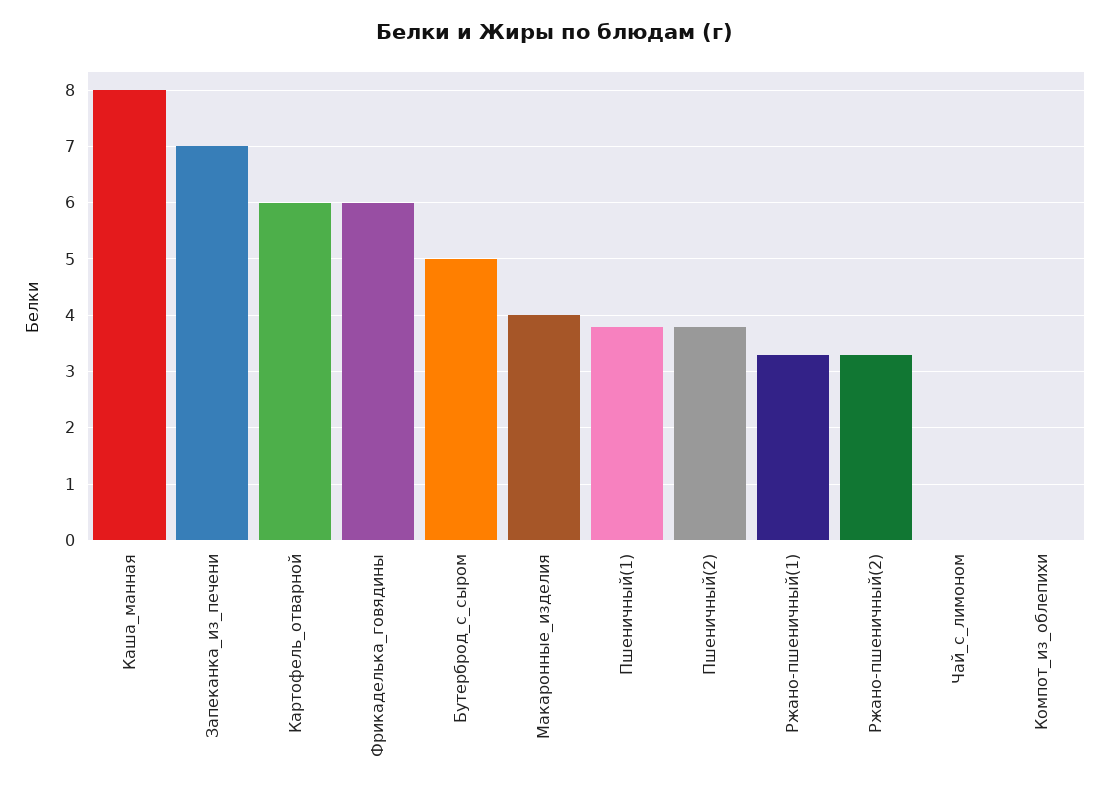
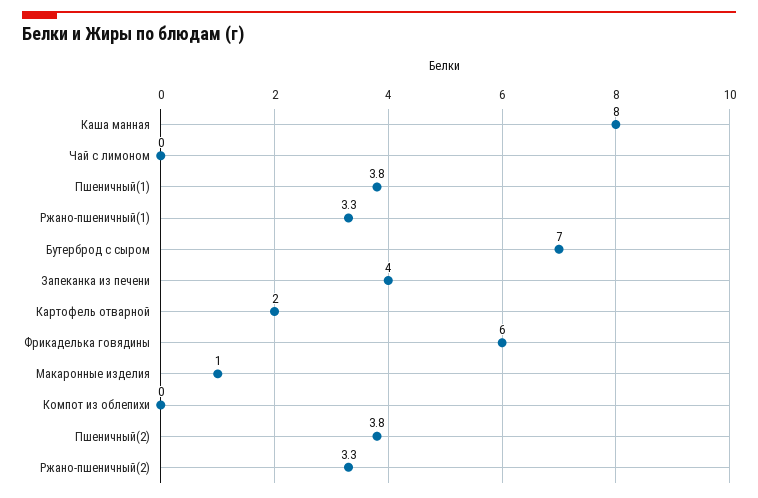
Запеканка_из_печени: 7 -> 4
Картофель_отварной: 6 -> 2
Бутерброд_с_сыром: 5 -> 7
Макаронные_изделия: 4 -> 1

